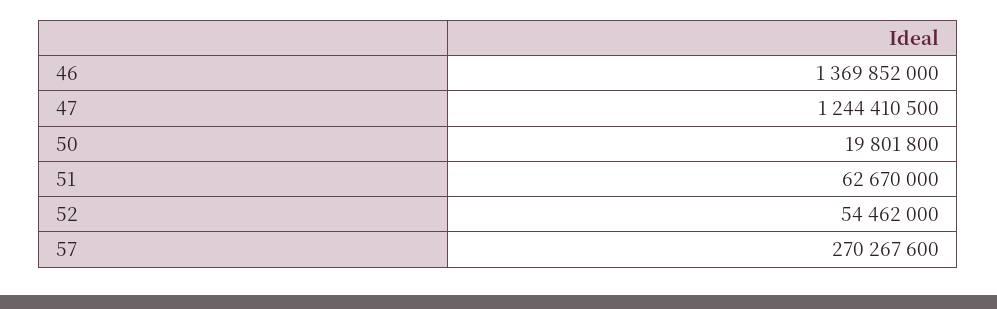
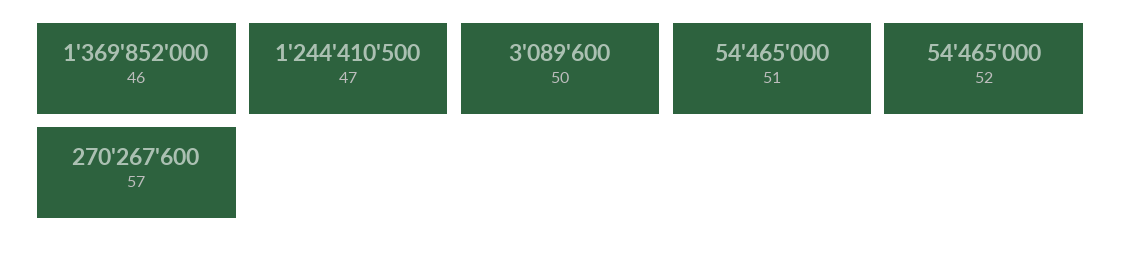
50: 19801800 -> 3089600
51: 62670000 -> 54465000
52: 54462000 -> 54465000

